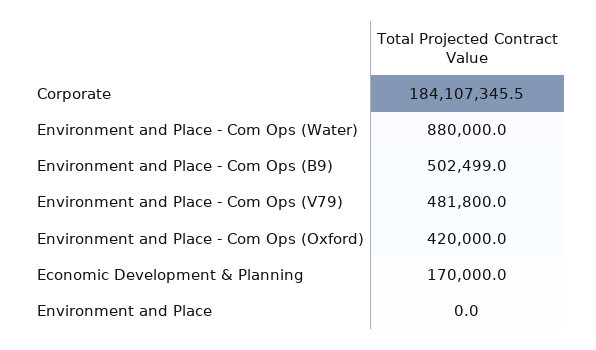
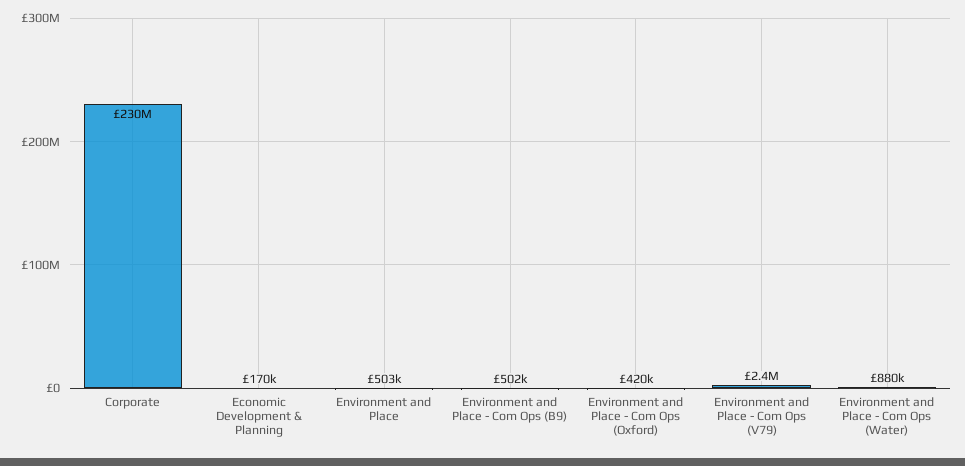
Corporate: 184107345.5 -> 230000000
Environment and Place - Com Ops (V79): 481800 -> 2400000
Environment and Place: 0 -> 503000

